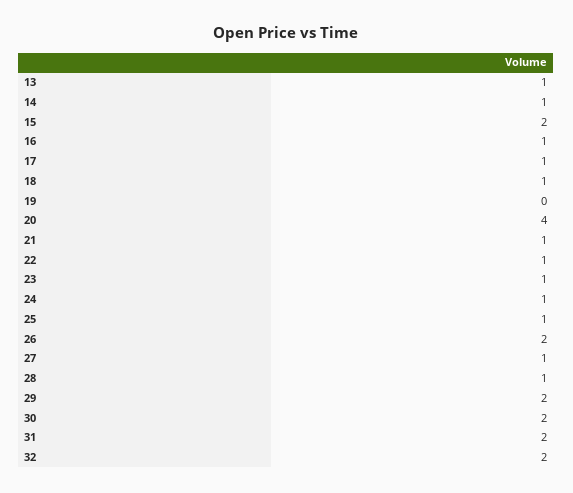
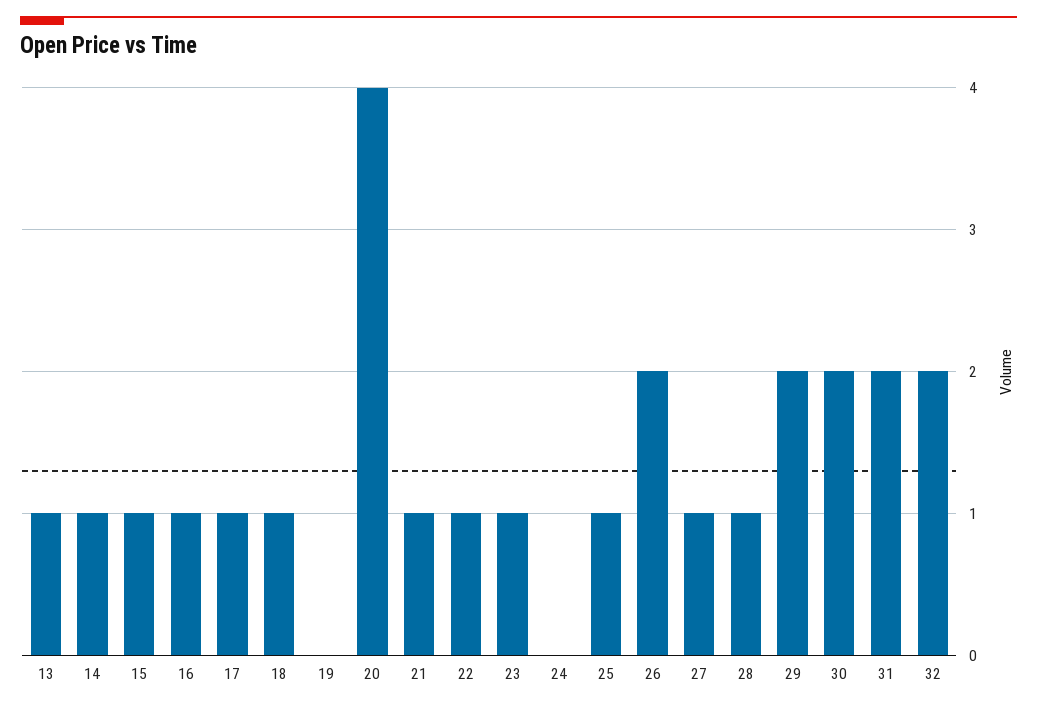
15: 2 -> 1
24: 1 -> 0

